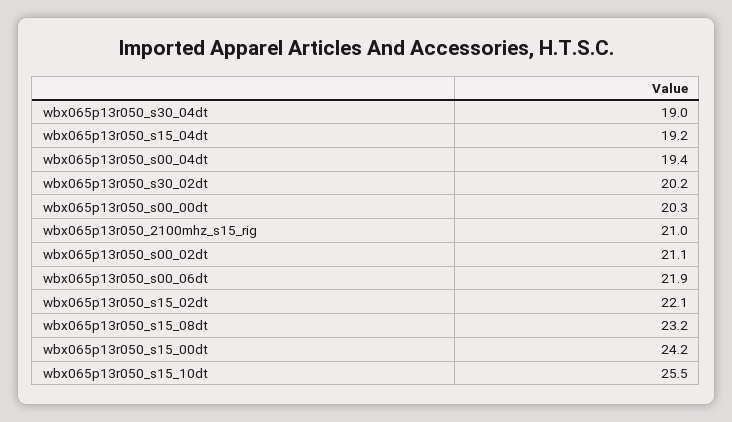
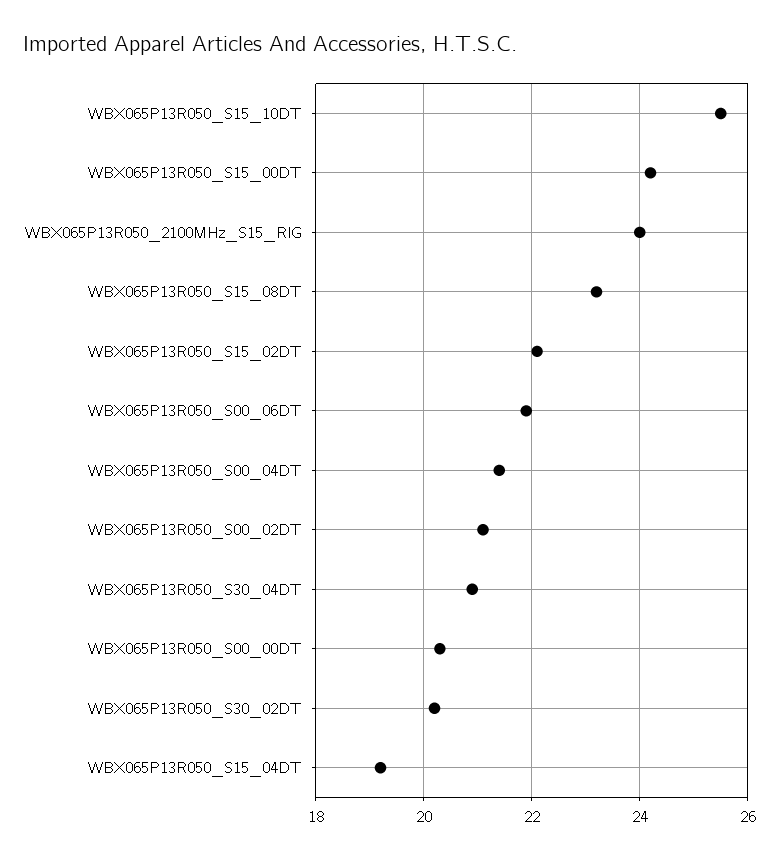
wbx065p13r050_s30_04dt: 19 -> 21
wbx065p13r050_s00_04dt: 19.4 -> 21.5
wbx065p13r050_2100mhz_s15_rig: 21 -> 24

